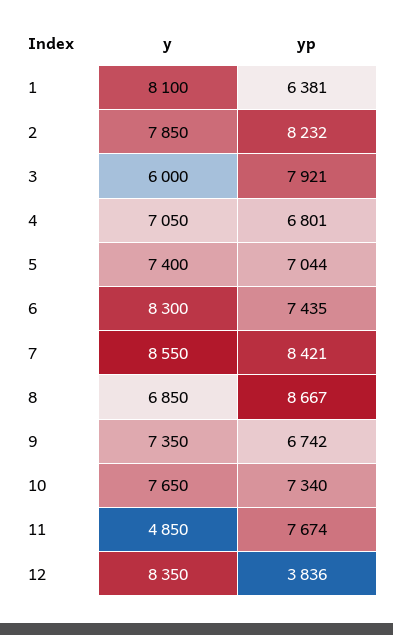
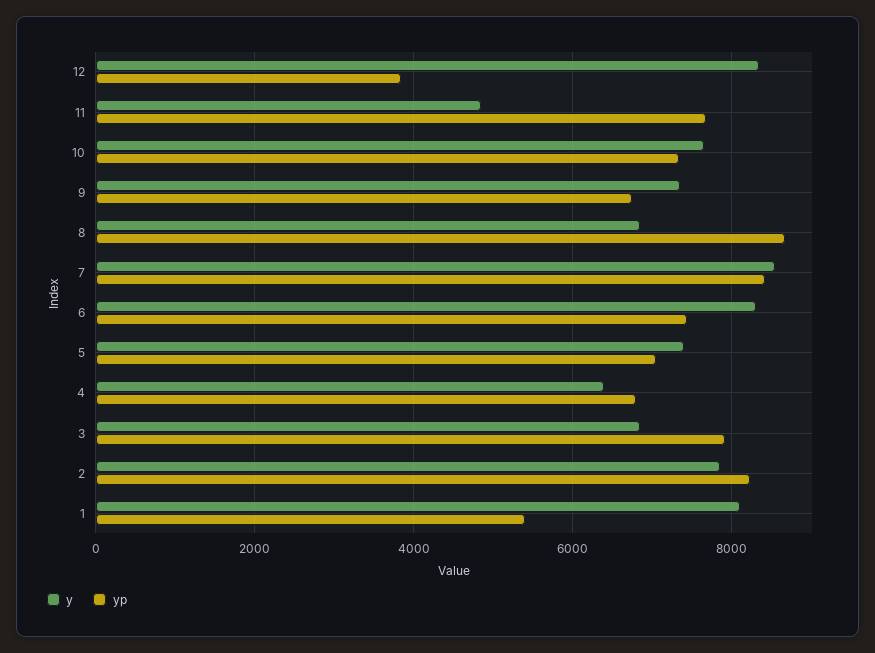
yp, 1: 6381 -> 5400
y, 3: 6000 -> 6800
y, 4: 7050 -> 6400

